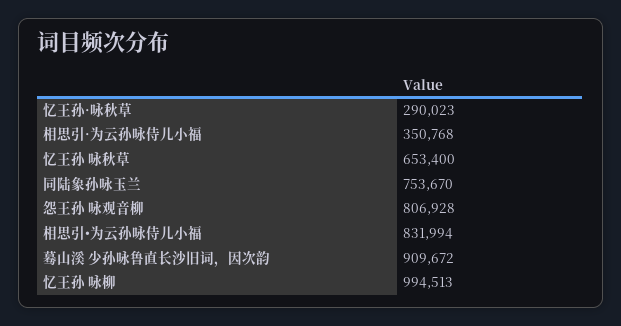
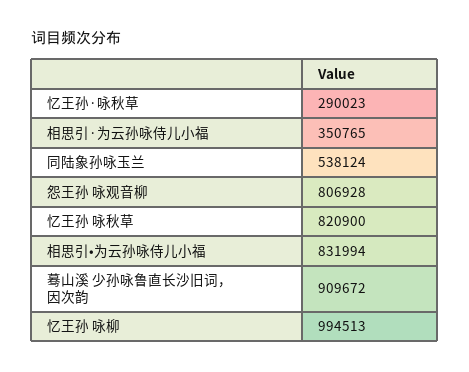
相思引·为云孙咏侍儿小福: 350768 -> 350765
忆王孙 咏秋草: 653400 -> 820900
同陆象孙咏玉兰: 753670 -> 538124

